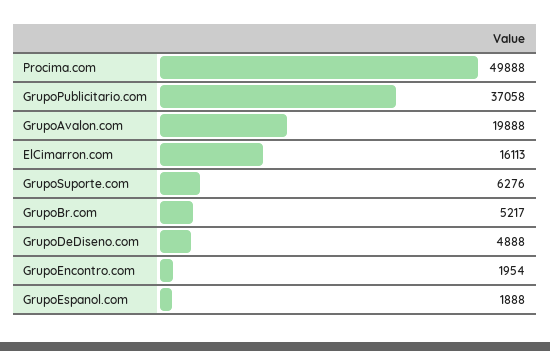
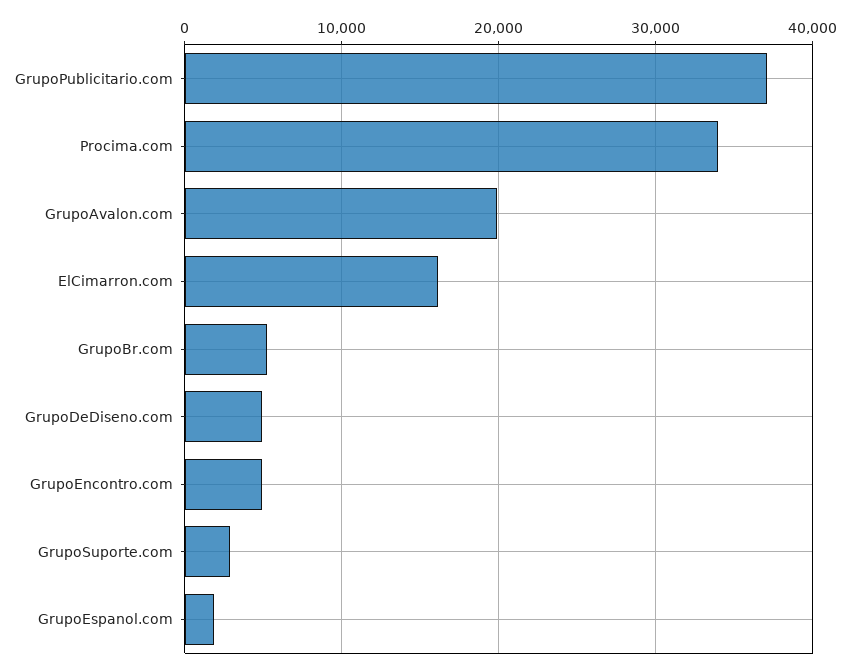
Procima.com: 49888 -> 34000
GrupoSuporte.com: 6276 -> 3000
GrupoEncontro.com: 1954 -> 5000

